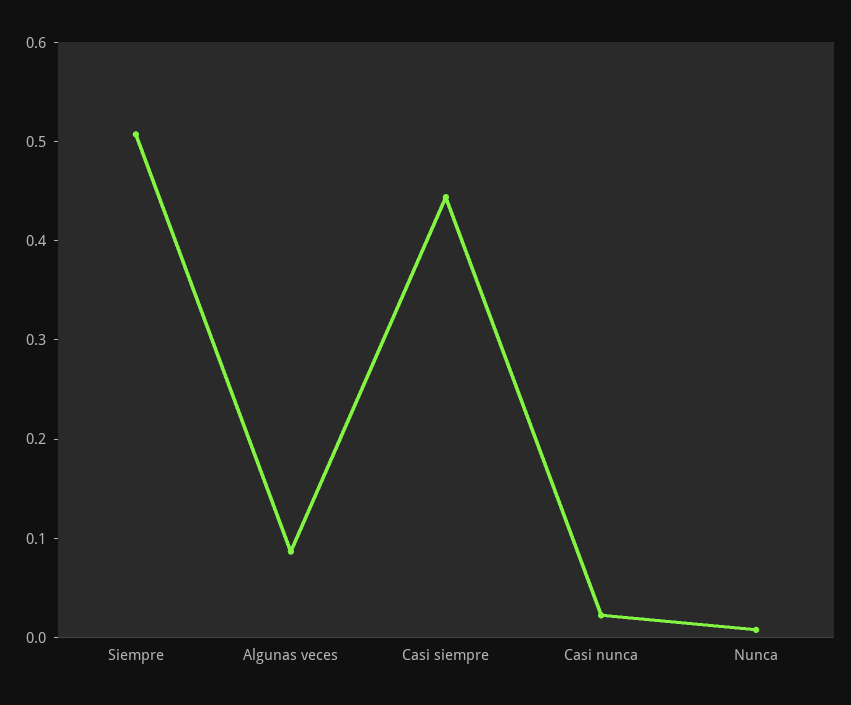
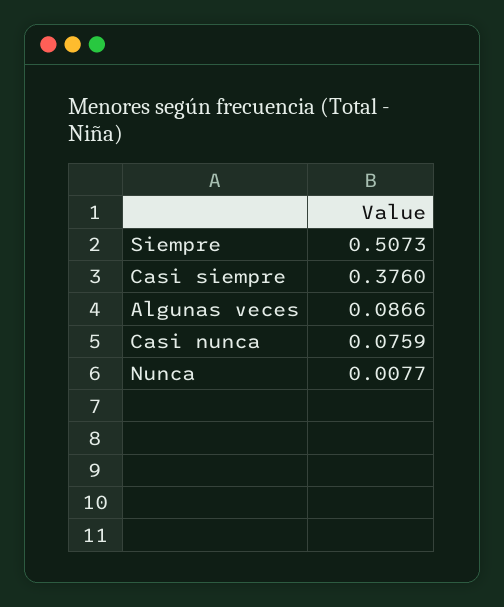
Casi siempre: 0.44 -> 0.376
Casi nunca: 0.02 -> 0.0759

